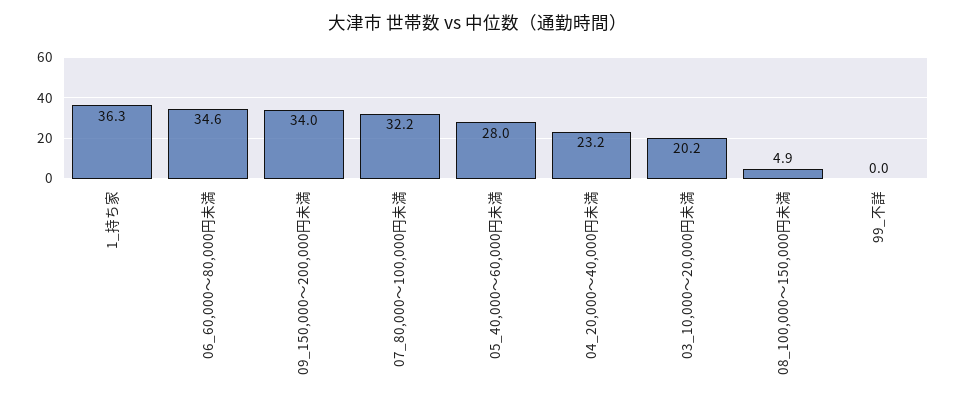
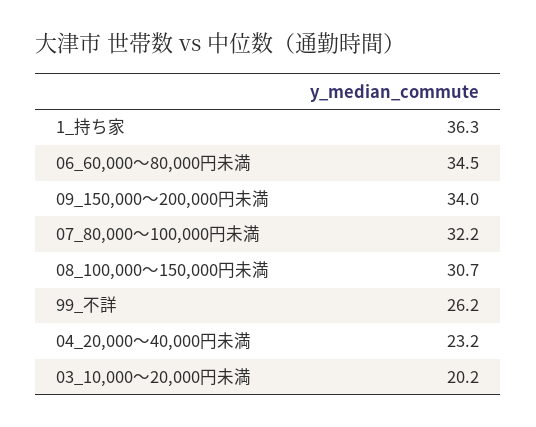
06_60,000～80,000円未満: 34.6 -> 34.5
05_40,000～60,000円未満: 28 -> none
08_100,000～150,000円未満: 4.9 -> 30.7
99_不詳: 0 -> 26.2

